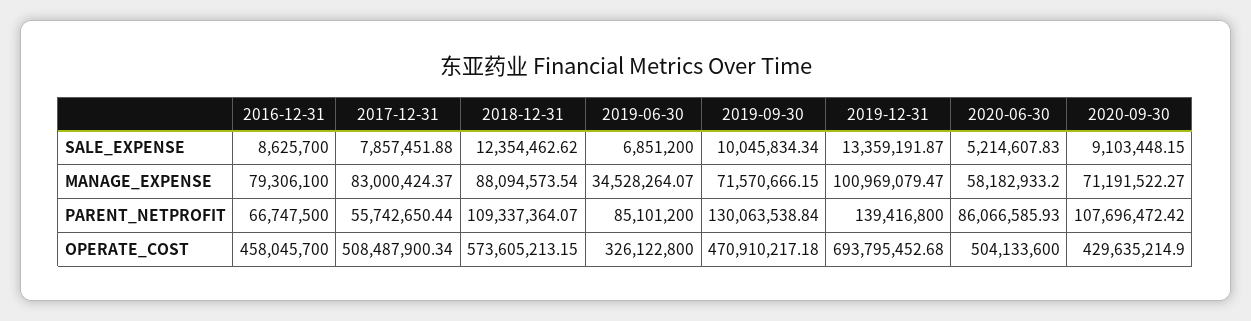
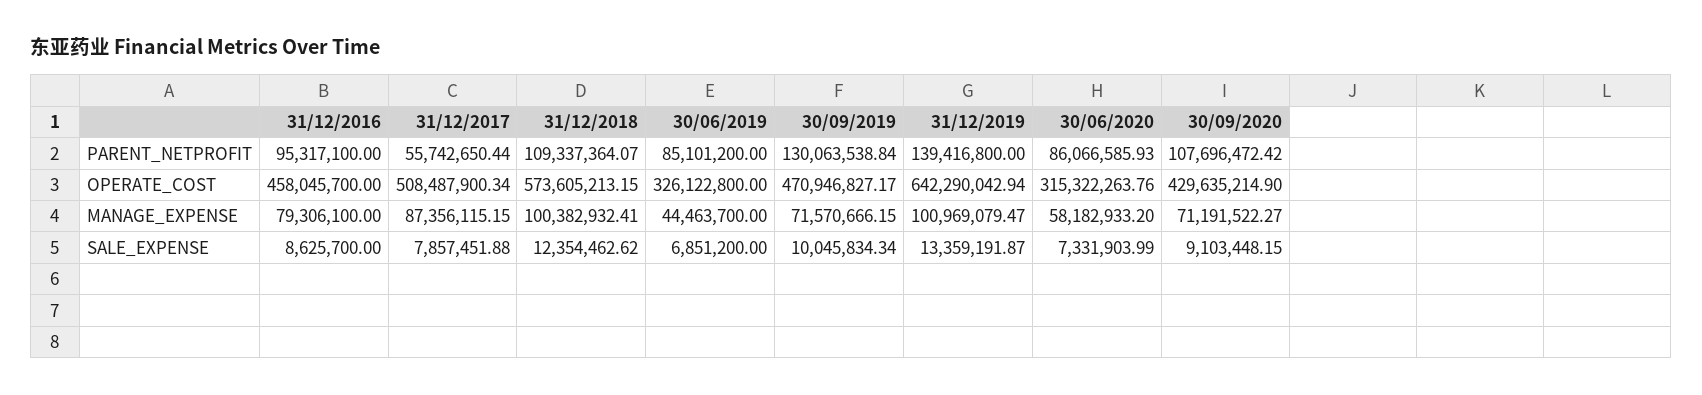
2020-06-30, SALE_EXPENSE: 5214607.83 -> 7331903.99
2017-12-31, MANAGE_EXPENSE: 83000424.37 -> 87356115.15
2018-12-31, MANAGE_EXPENSE: 88094573.54 -> 100382932.41
2019-06-30, MANAGE_EXPENSE: 34528264.07 -> 44463700
2016-12-31, PARENT_NETPROFIT: 66747500 -> 95317100
2019-09-30, OPERATE_COST: 470910217.18 -> 470946827.17
2019-12-31, OPERATE_COST: 693795452.68 -> 642290042.94
2020-06-30, OPERATE_COST: 504133600 -> 315322263.76

